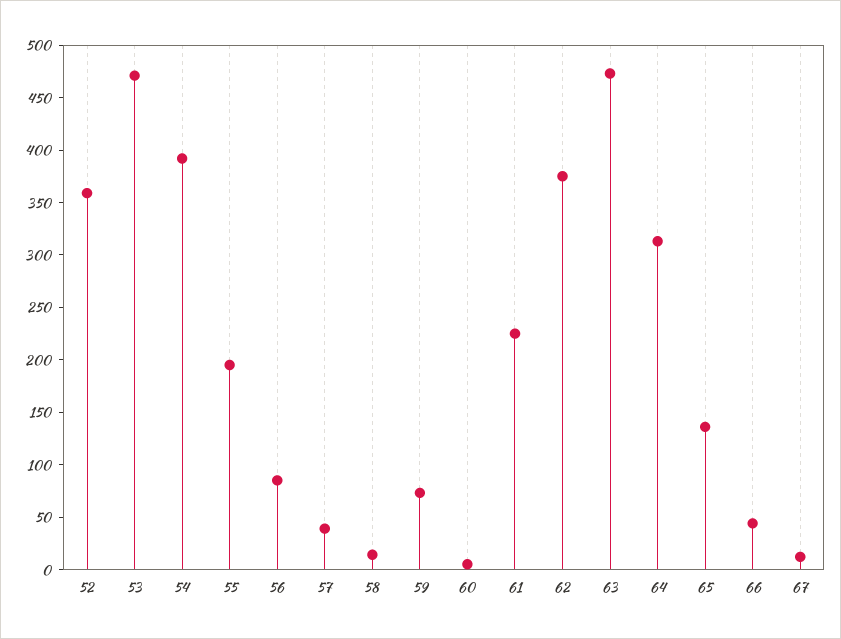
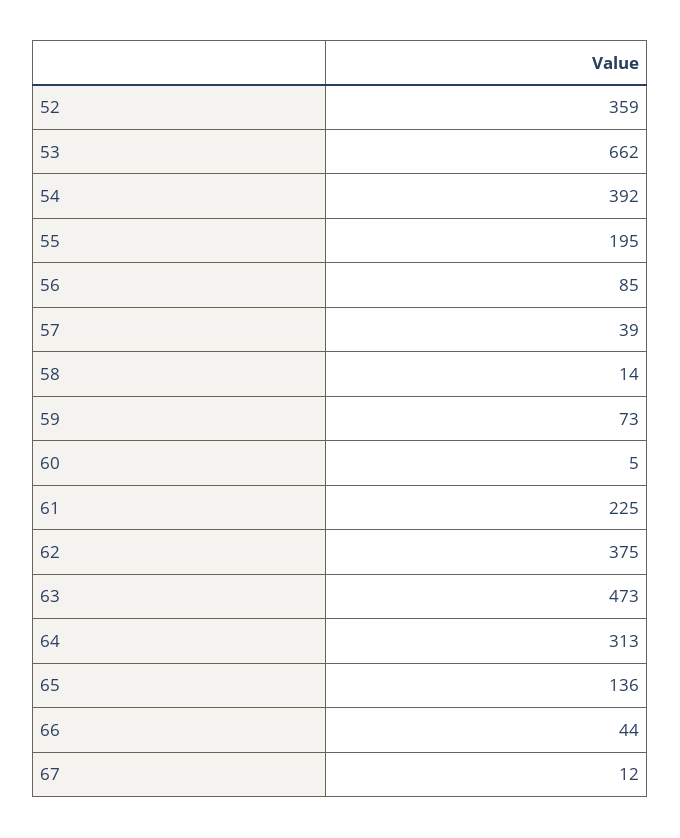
53: 470 -> 662

